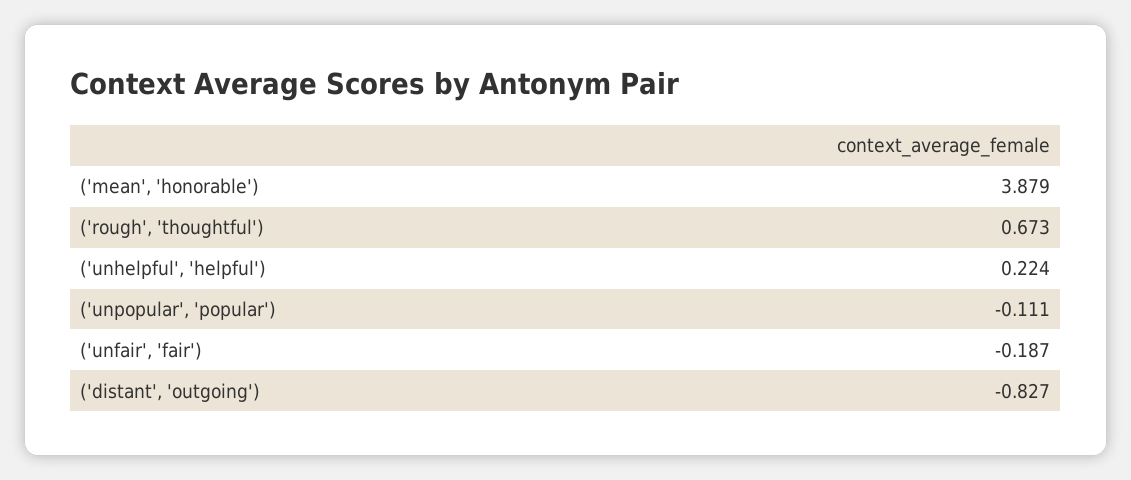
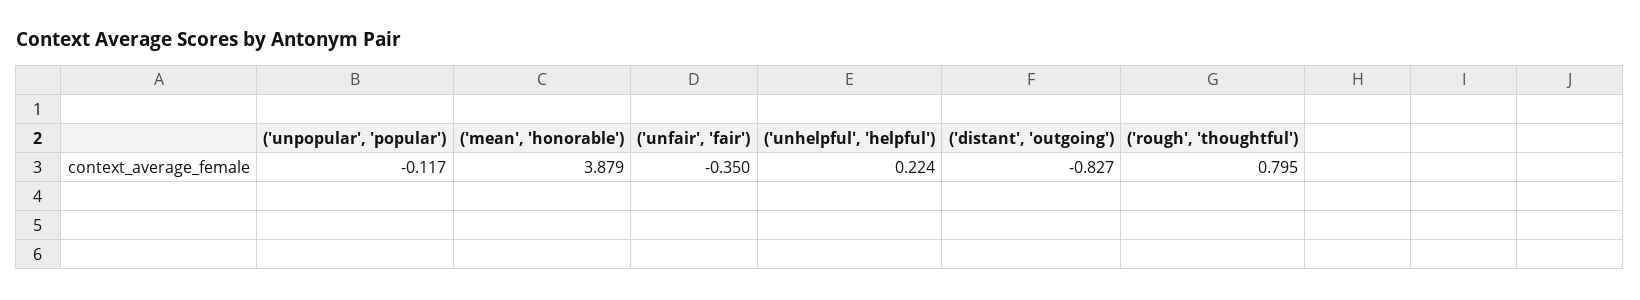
('rough', 'thoughtful'): 0.673 -> 0.795
('unpopular', 'popular'): -0.111 -> -0.117
('unfair', 'fair'): -0.187 -> -0.35

